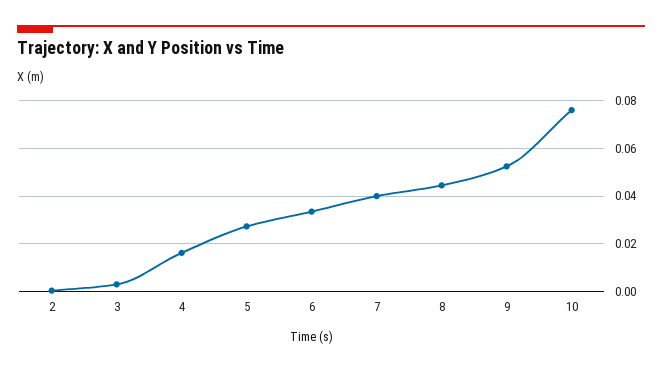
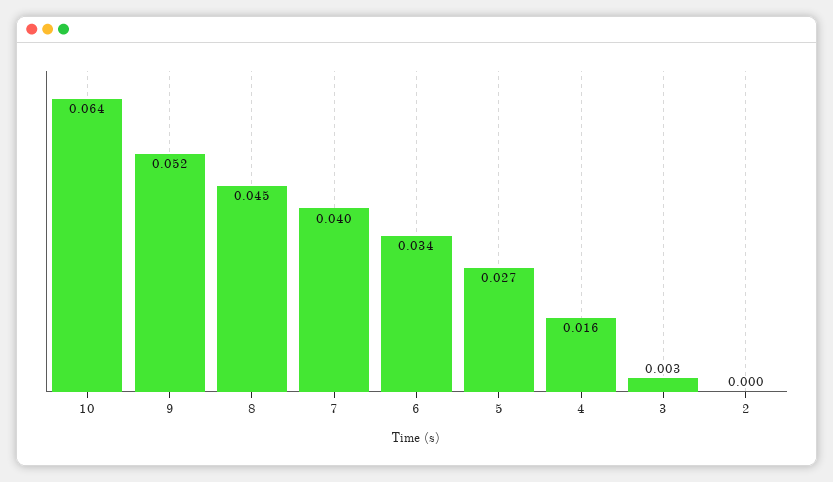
10: 0.075 -> 0.064

